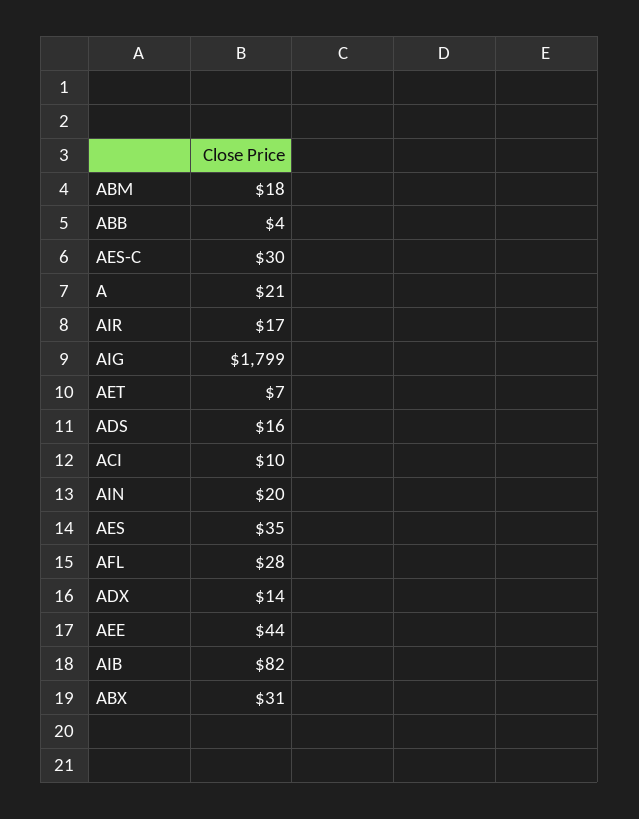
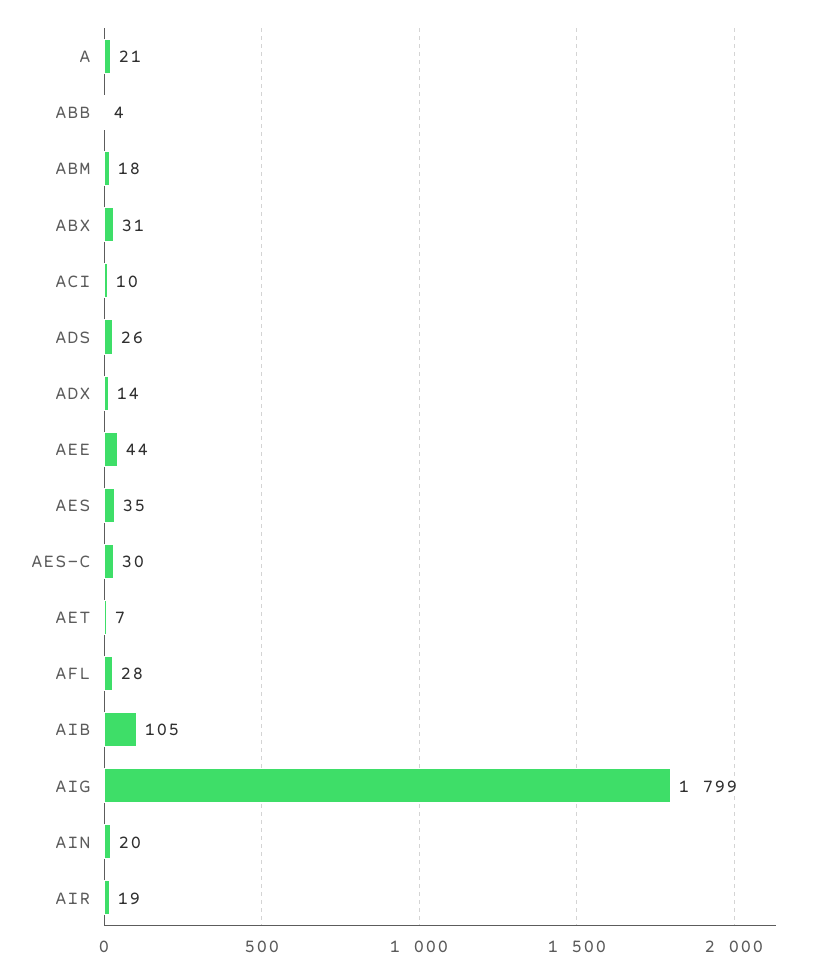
AIR: 17 -> 19
ADS: 16 -> 26
AIB: 82 -> 105

